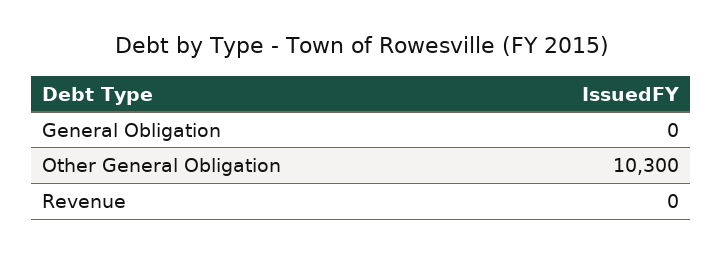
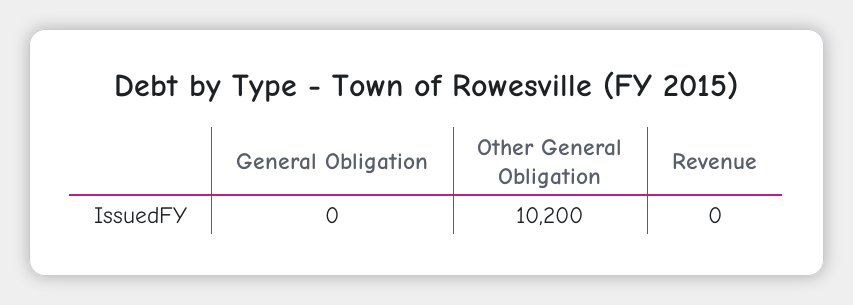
Other General Obligation: 10300 -> 10200

